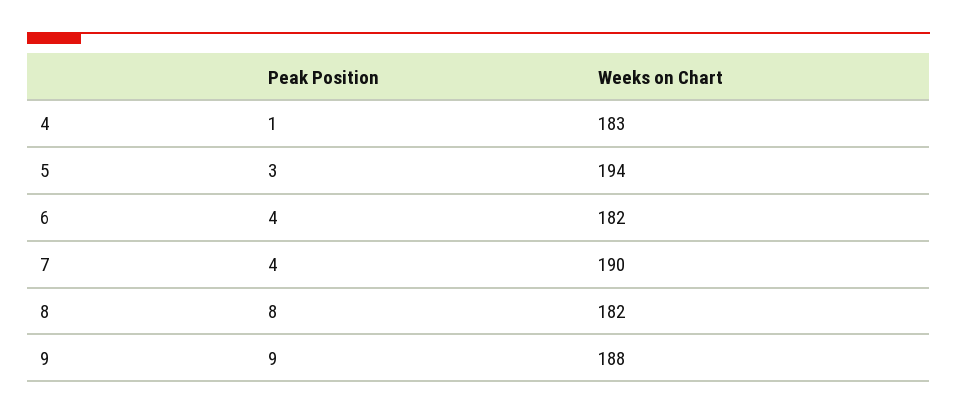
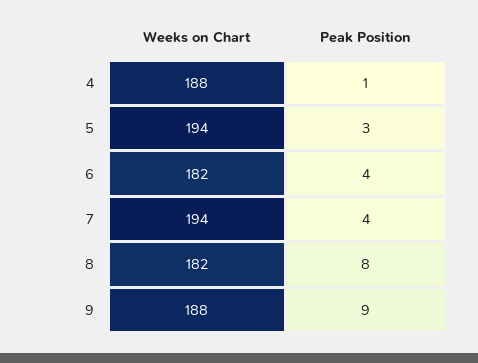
Weeks on Chart, 4: 183 -> 188
Weeks on Chart, 7: 190 -> 194

